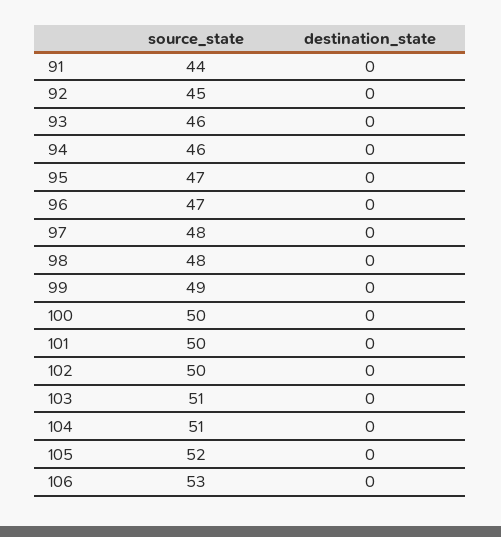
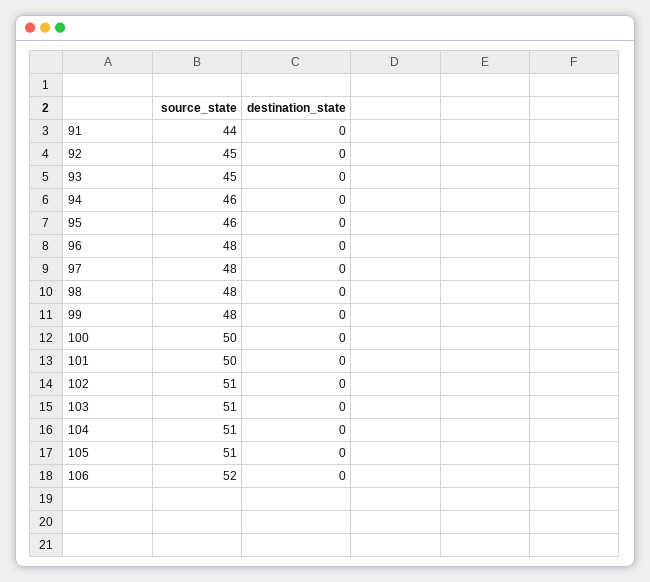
source_state, 93: 46 -> 45
source_state, 95: 47 -> 46
source_state, 96: 47 -> 48
source_state, 99: 49 -> 48
source_state, 102: 50 -> 51
source_state, 105: 52 -> 51
source_state, 106: 53 -> 52

